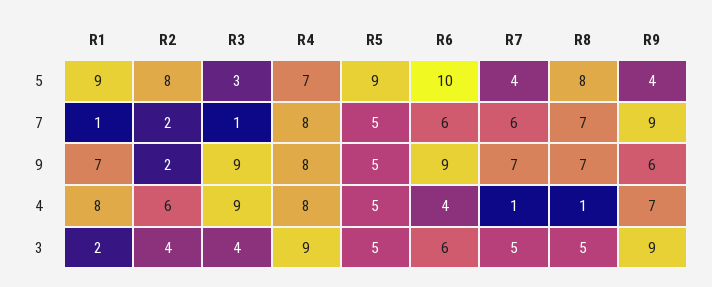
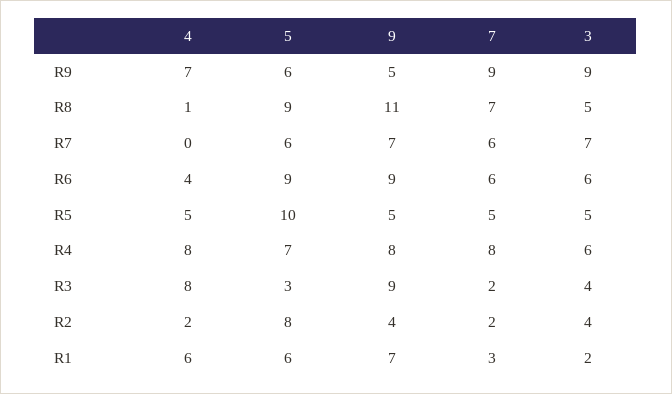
R1, 5: 9 -> 6
R5, 5: 9 -> 10
R6, 5: 10 -> 9
R7, 5: 4 -> 6
R8, 5: 8 -> 9
R9, 5: 4 -> 6
R1, 7: 1 -> 3
R3, 7: 1 -> 2
R2, 9: 2 -> 4
R8, 9: 7 -> 11
R9, 9: 6 -> 5
R1, 4: 8 -> 6
R2, 4: 6 -> 2
R3, 4: 9 -> 8
R7, 4: 1 -> 0
R4, 3: 9 -> 6
R7, 3: 5 -> 7

